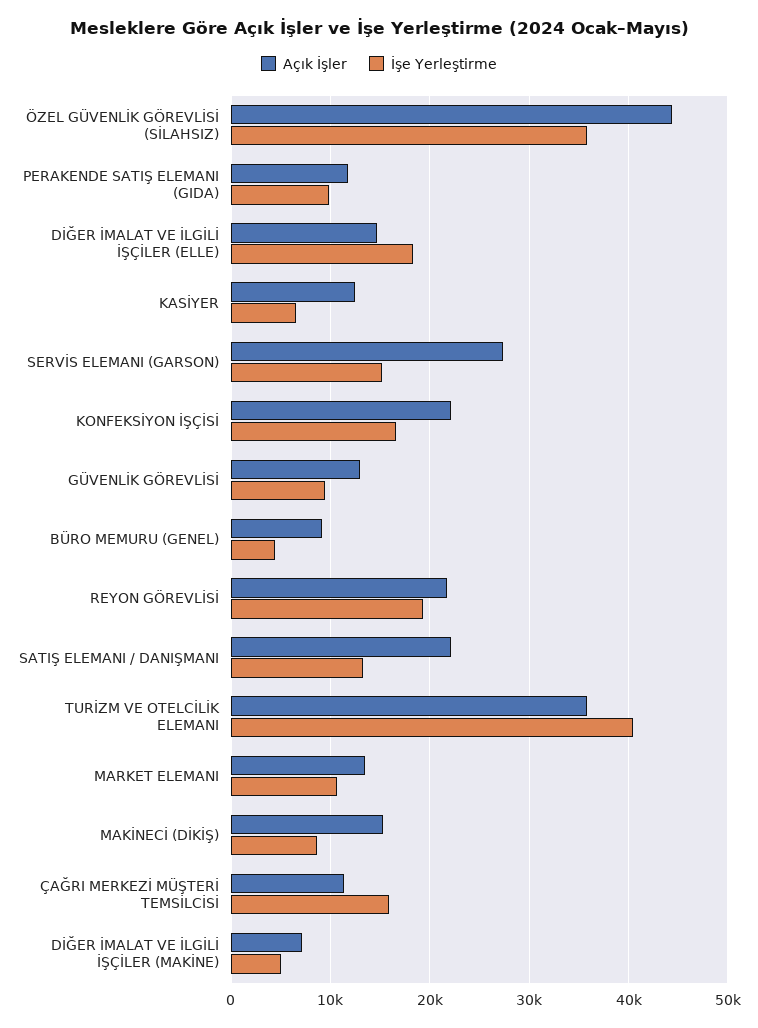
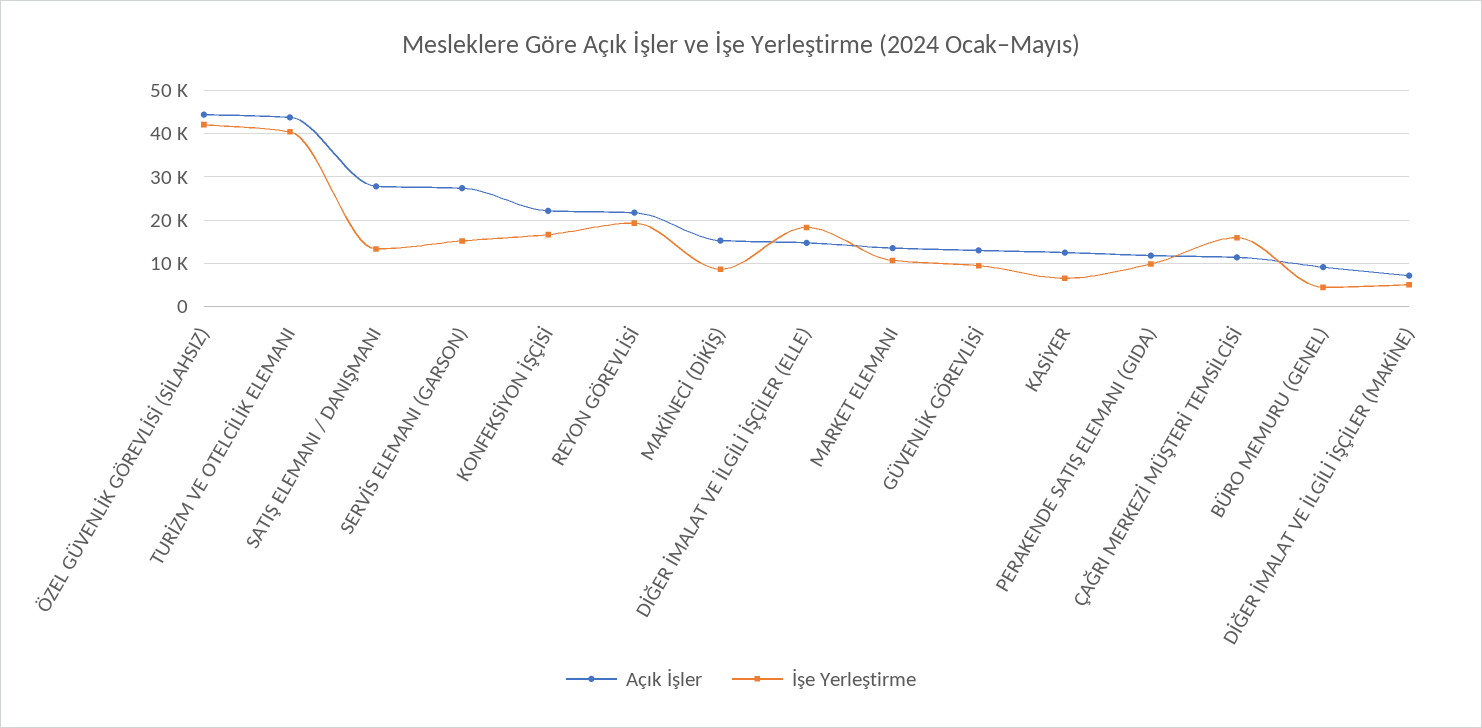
İşe Yerleştirme, ÖZEL GÜVENLİK GÖREVLİSİ (SİLAHSIZ): 36000 -> 42000
Açık İşler, SATIŞ ELEMANI / DANIŞMANI: 22000 -> 28000
Açık İşler, TURİZM VE OTELCİLİK ELEMANI: 36000 -> 44000

